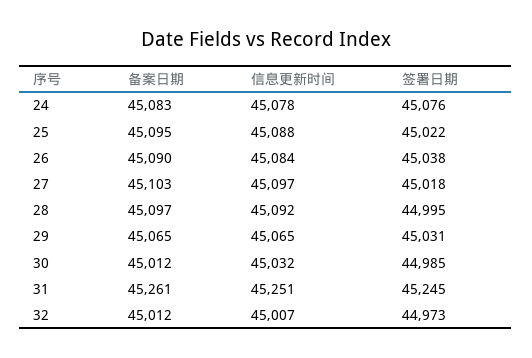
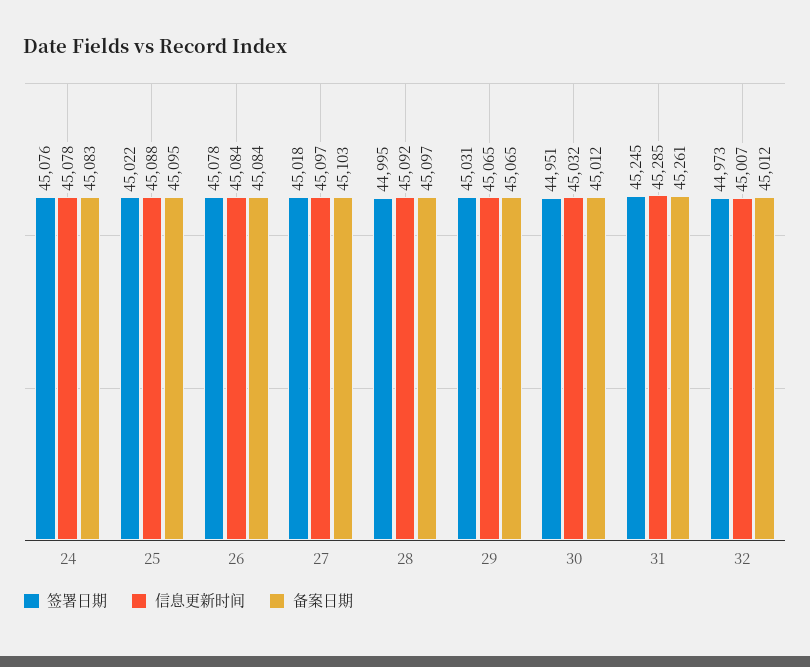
备案日期, 26: 45090 -> 45084
签署日期, 26: 45038 -> 45078
签署日期, 30: 44985 -> 44951
信息更新时间, 31: 45251 -> 45285

